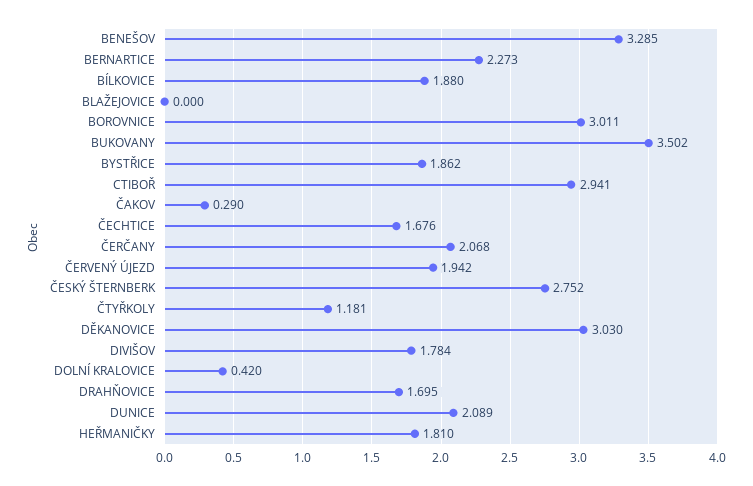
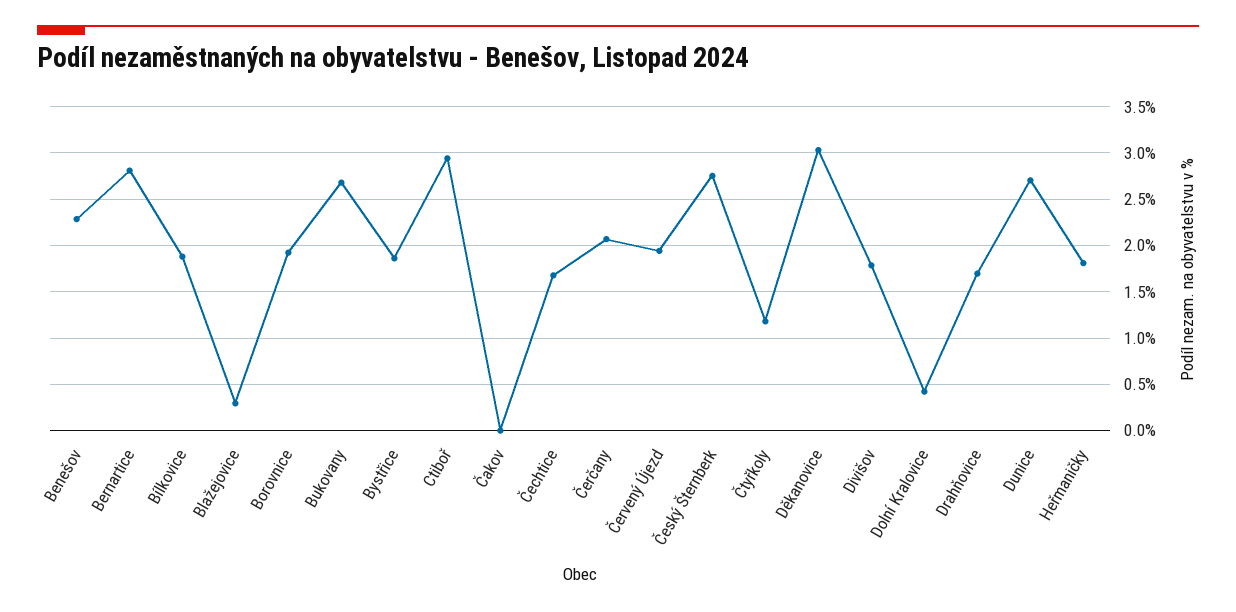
BENEŠOV: 3.285 -> 2.3
BERNARTICE: 2.273 -> 2.8
BLAŽEJOVICE: 0 -> 0.3
BOROVNICE: 3.011 -> 1.9
BUKOVANY: 3.502 -> 2.7
ČAKOV: 0.29 -> 0
DUNICE: 2.089 -> 2.7

